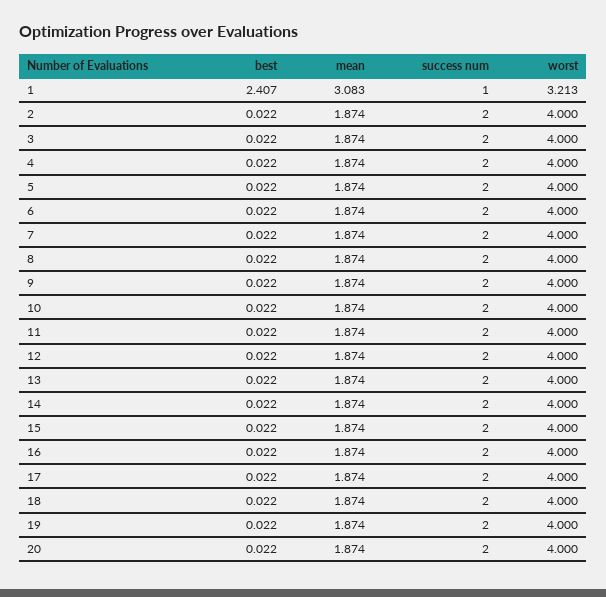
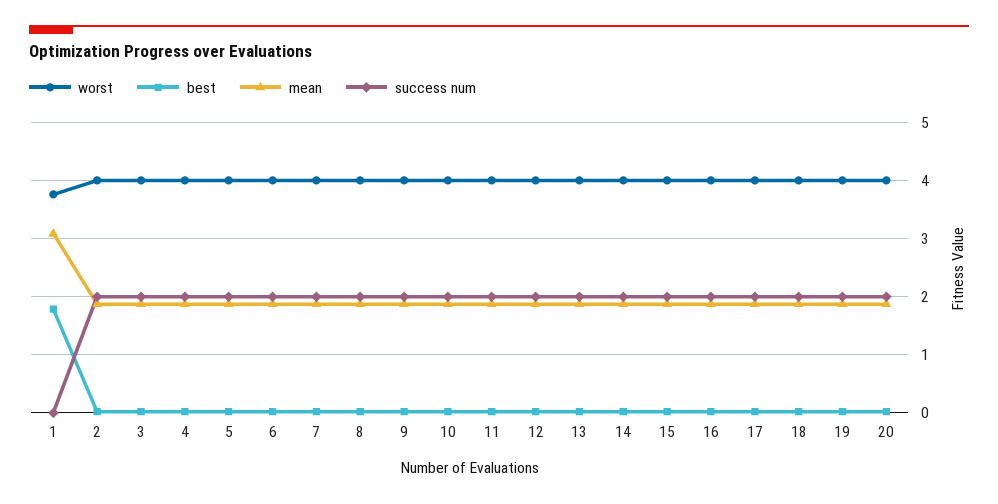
best, 1: 2.407 -> 1.8
success num, 1: 1 -> 0
worst, 1: 3.213 -> 3.8

